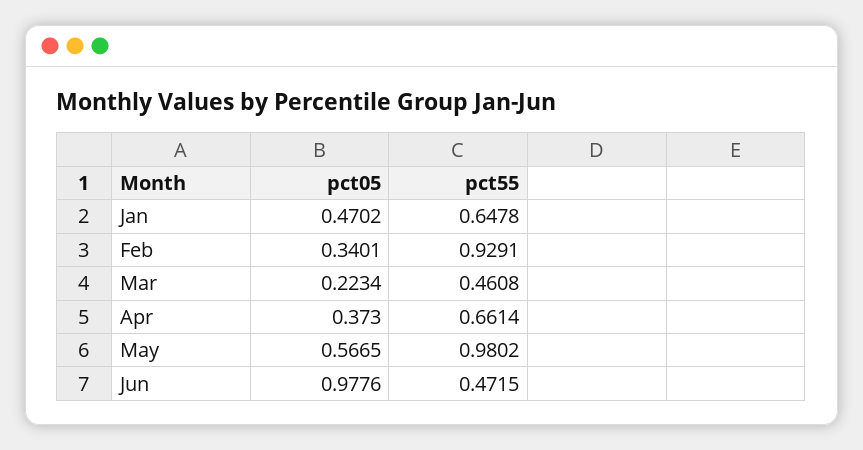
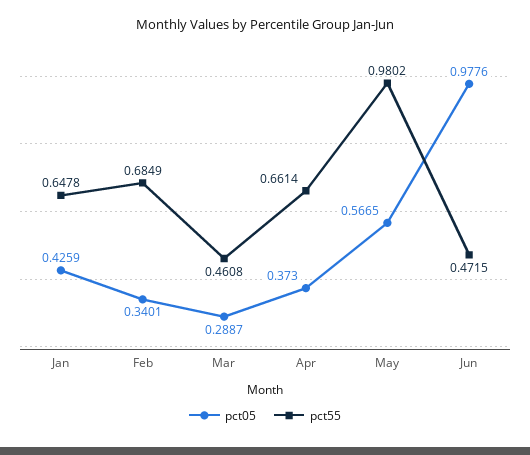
pct05, Jan: 0.4702 -> 0.4259
pct55, Feb: 0.9291 -> 0.6849
pct05, Mar: 0.2234 -> 0.2887

